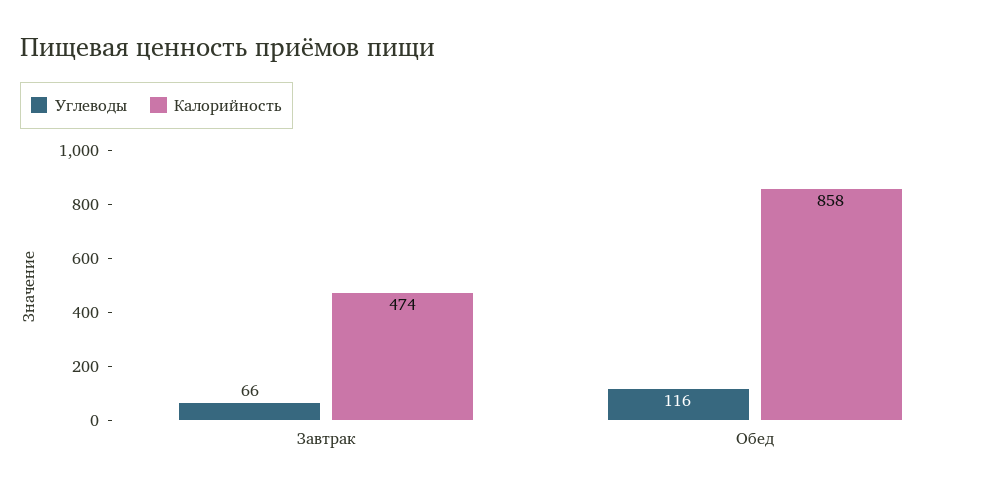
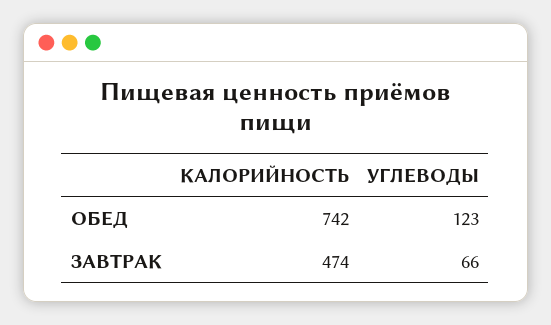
Углеводы, Обед: 116 -> 123
Калорийность, Обед: 858 -> 742

